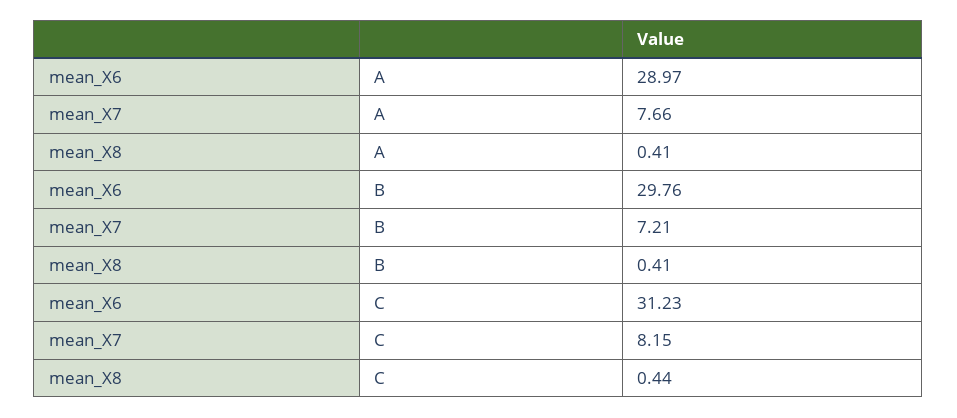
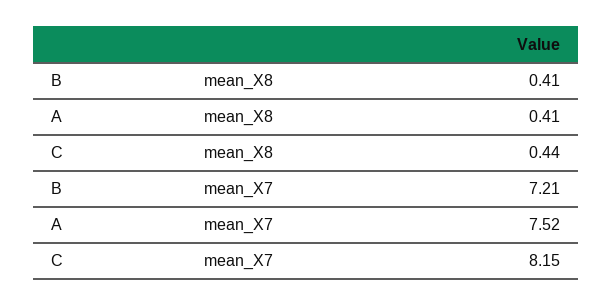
mean_X6, A: 28.97 -> none
mean_X7, A: 7.66 -> 7.52
mean_X6, B: 29.76 -> none
mean_X6, C: 31.23 -> none

